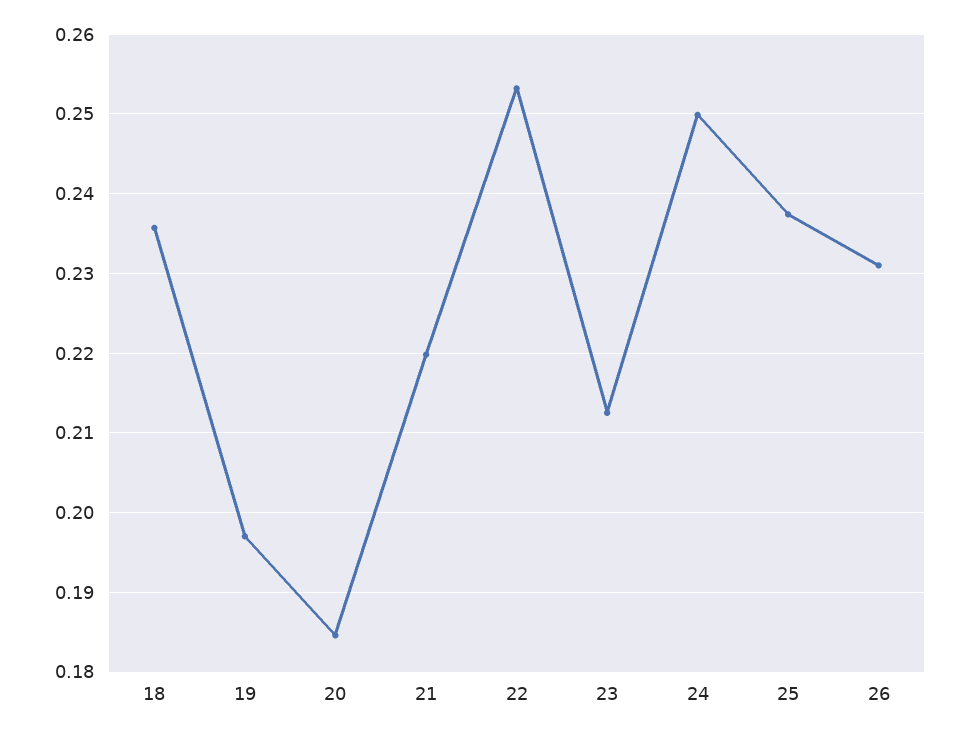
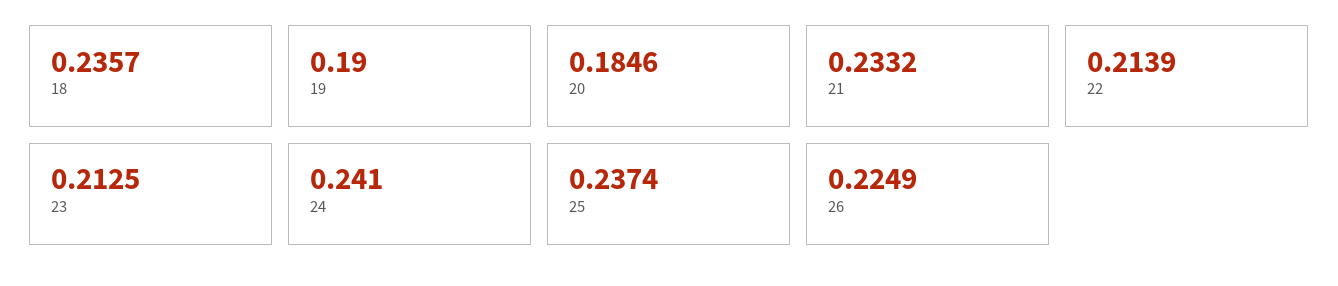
19: 0.197 -> 0.19
21: 0.22 -> 0.2332
22: 0.253 -> 0.2139
24: 0.25 -> 0.241
26: 0.231 -> 0.2249

